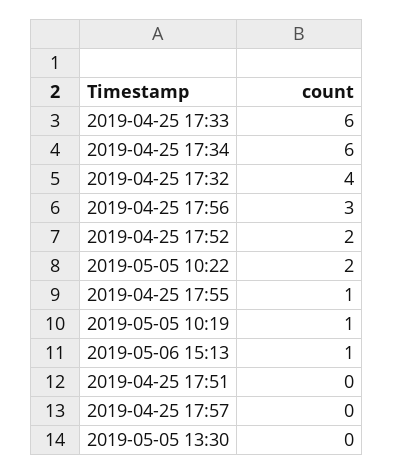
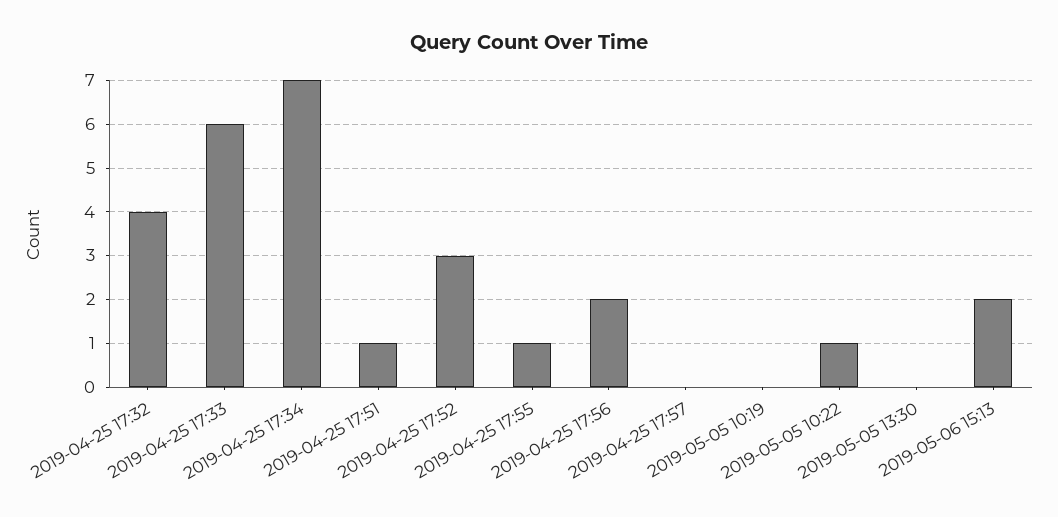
2019-04-25 17:34: 6 -> 7
2019-04-25 17:56: 3 -> 2
2019-04-25 17:52: 2 -> 3
2019-05-05 10:22: 2 -> 1
2019-05-05 10:19: 1 -> 0
2019-05-06 15:13: 1 -> 2
2019-04-25 17:51: 0 -> 1

